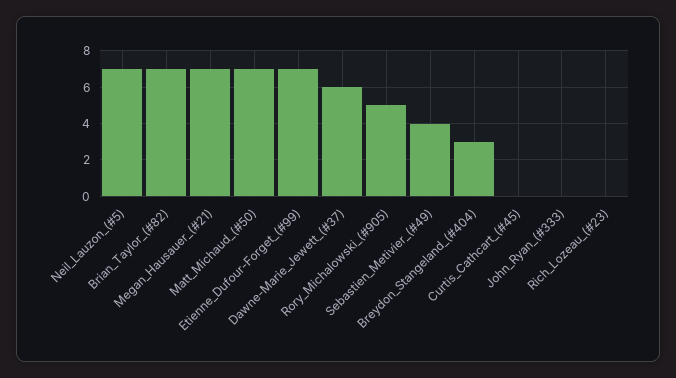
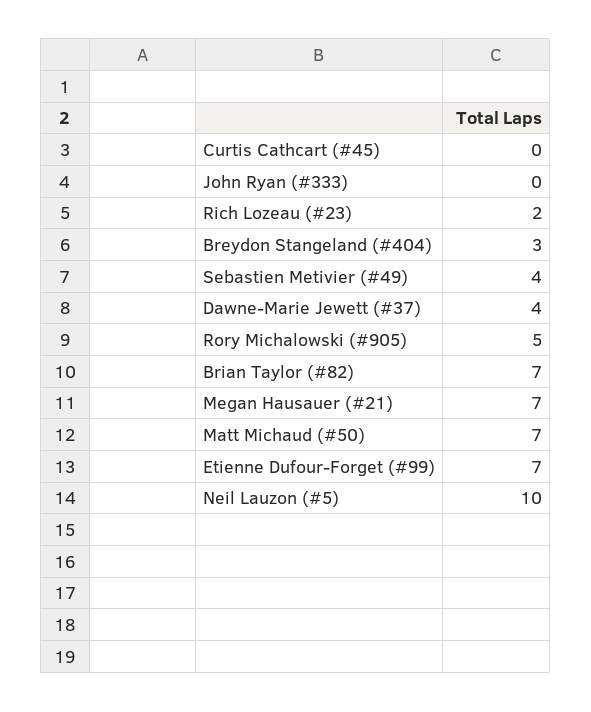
Neil_Lauzon_(#5): 7 -> 10
Dawne-Marie_Jewett_(#37): 6 -> 4
Rich_Lozeau_(#23): 0 -> 2

